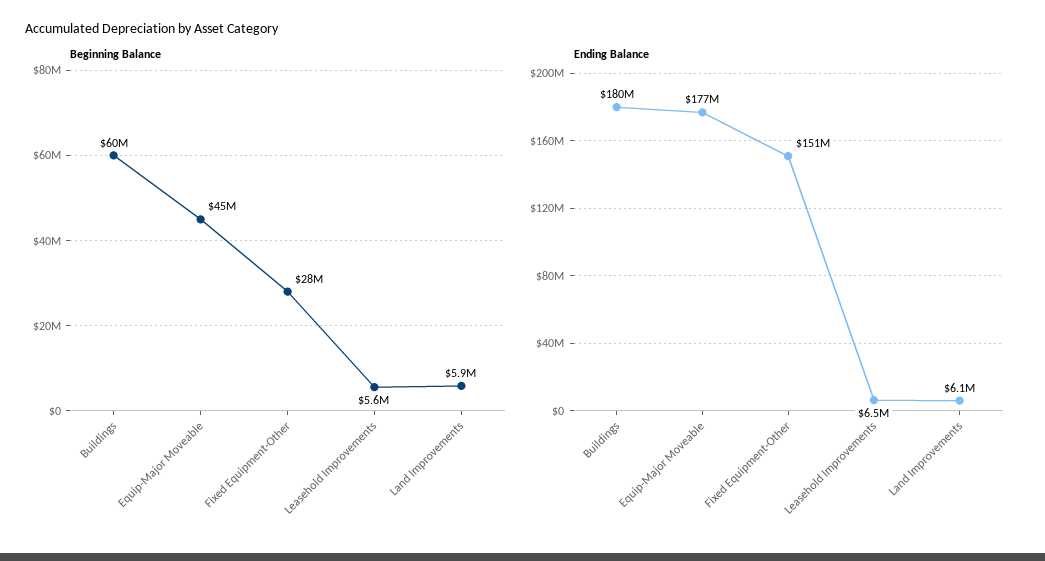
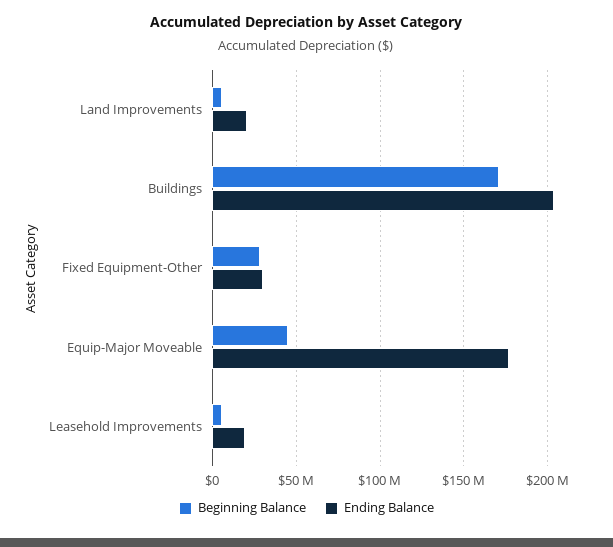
Beginning Balance, Buildings: 60000000 -> 170000000
Ending Balance, Buildings: 180000000 -> 205000000
Ending Balance, Fixed Equipment-Other: 151000000 -> 30000000
Ending Balance, Leasehold Improvements: 6500000 -> 20000000
Ending Balance, Land Improvements: 6100000 -> 20000000

